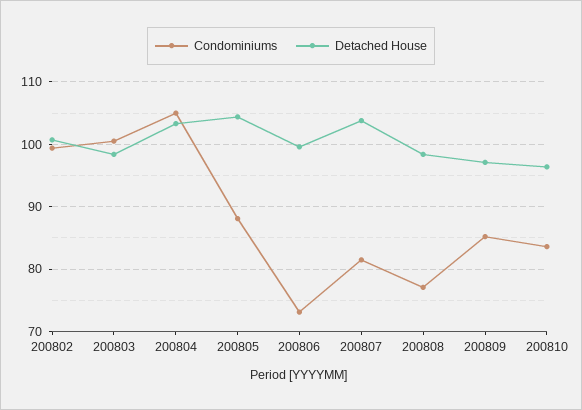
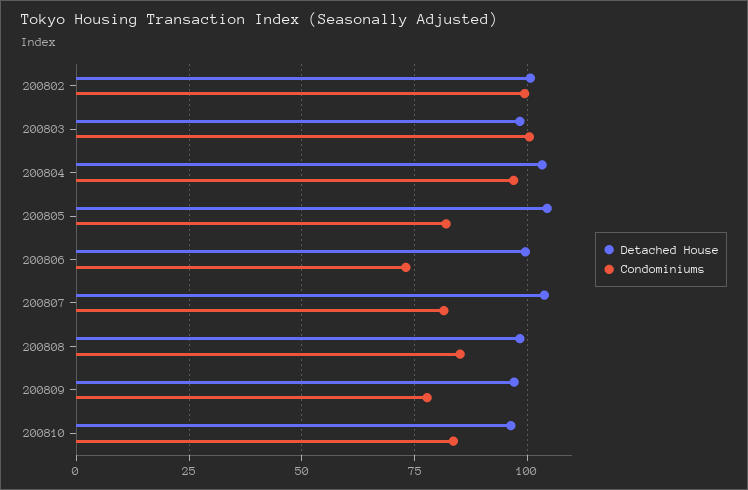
Condominiums, 200804: 105 -> 97.5
Condominiums, 200805: 88 -> 82.5
Condominiums, 200808: 77 -> 85
Condominiums, 200809: 85 -> 77.5

